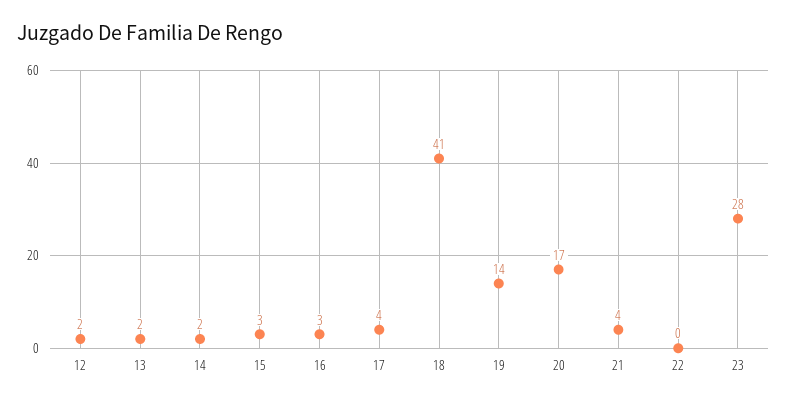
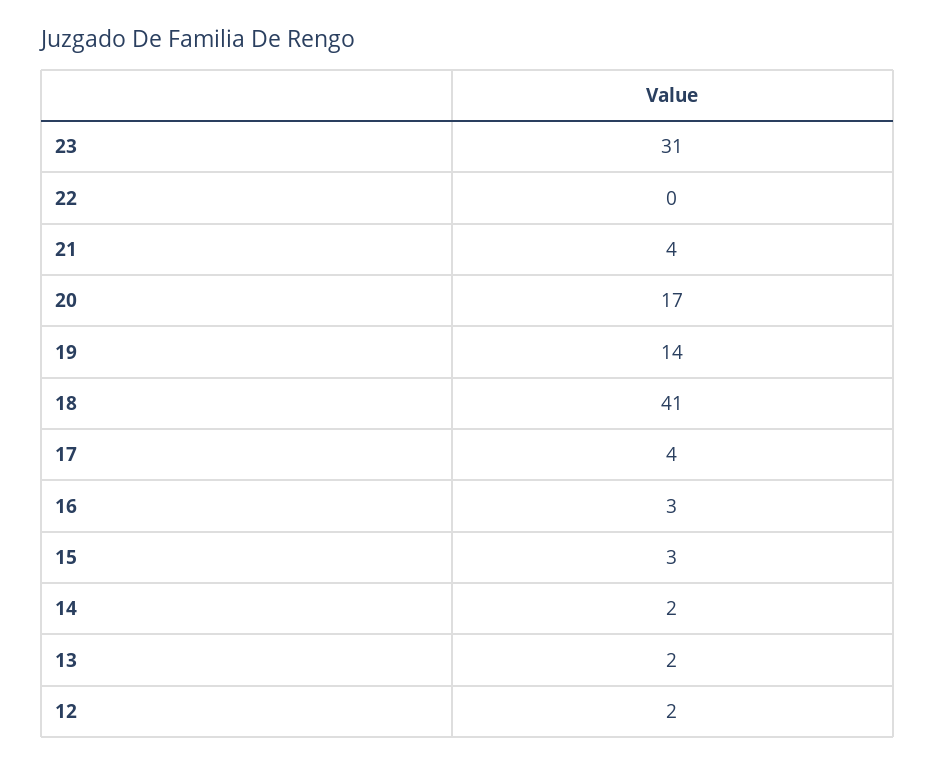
23: 28 -> 31

